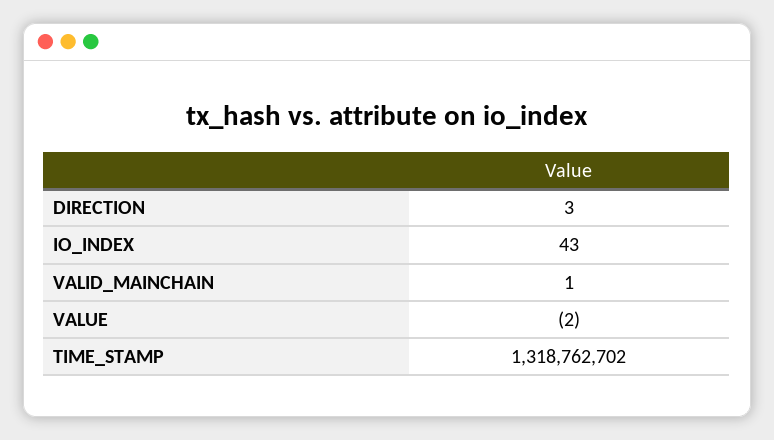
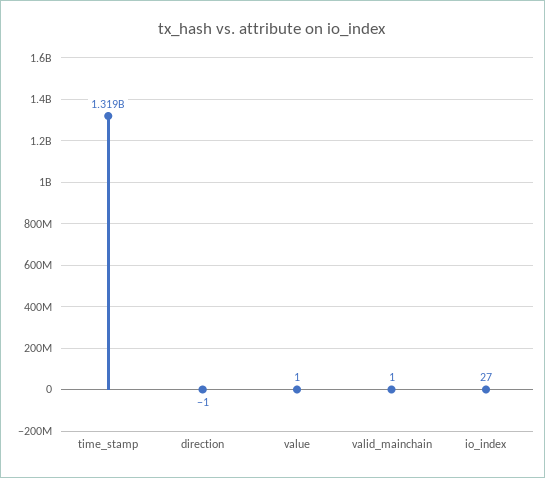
DIRECTION: 3 -> -1
IO_INDEX: 43 -> 27
VALUE: -2 -> 1

